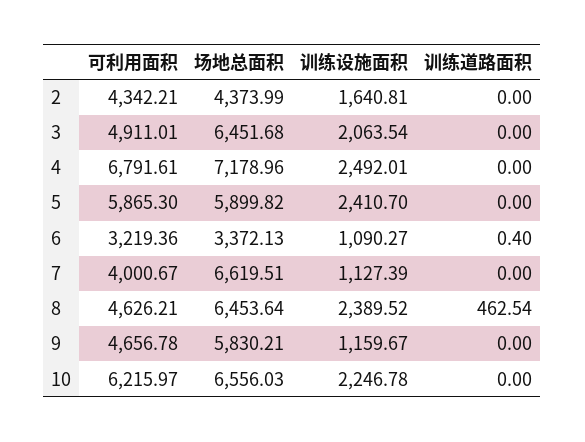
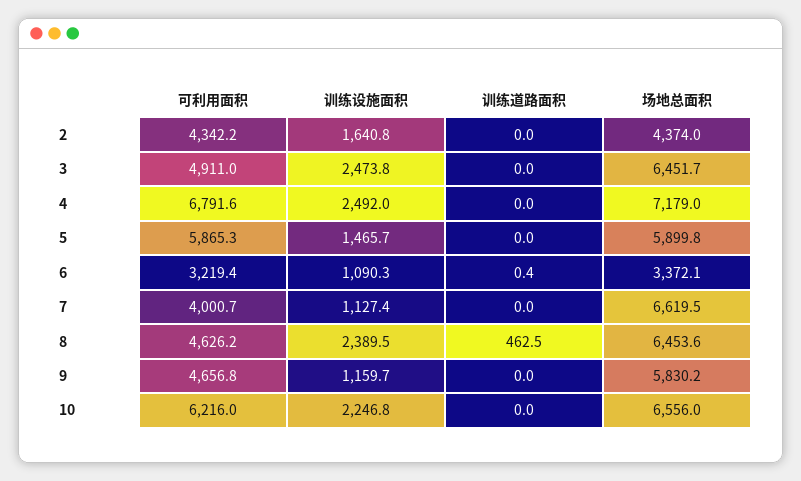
训练设施面积, 3: 2063.54 -> 2473.8
训练设施面积, 5: 2410.7 -> 1465.7

